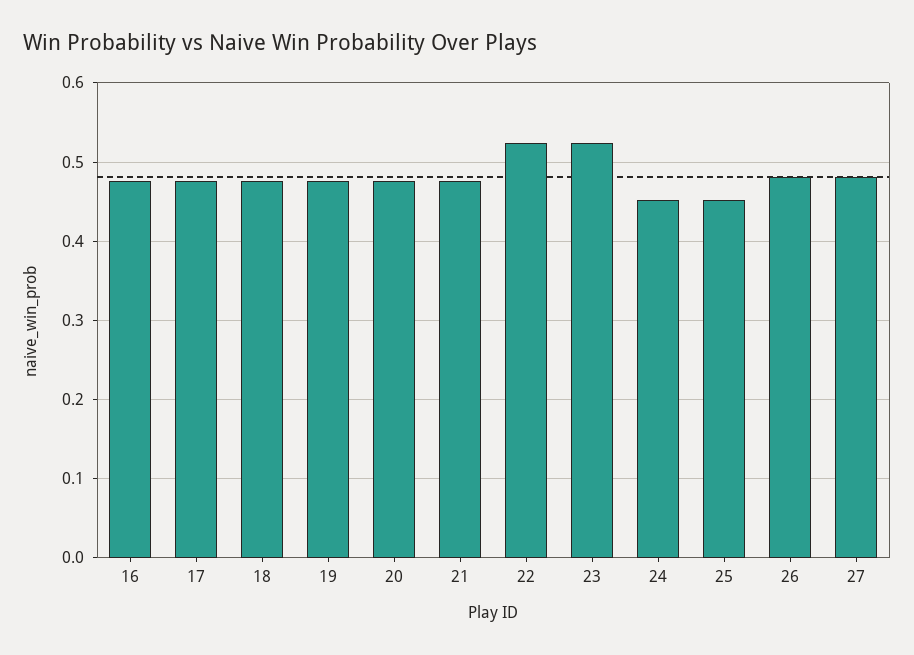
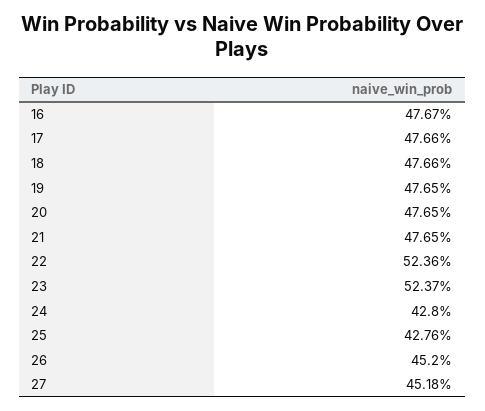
24: 0.45 -> 0.428
25: 0.45 -> 0.4276
26: 0.48 -> 0.452
27: 0.48 -> 0.4518

